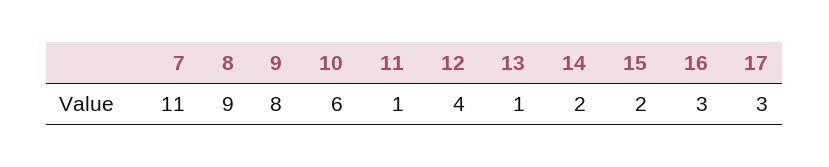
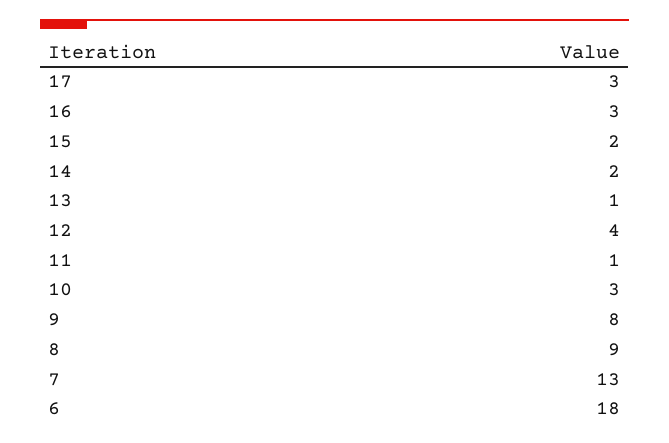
7: 11 -> 13
10: 6 -> 3
6: none -> 18

